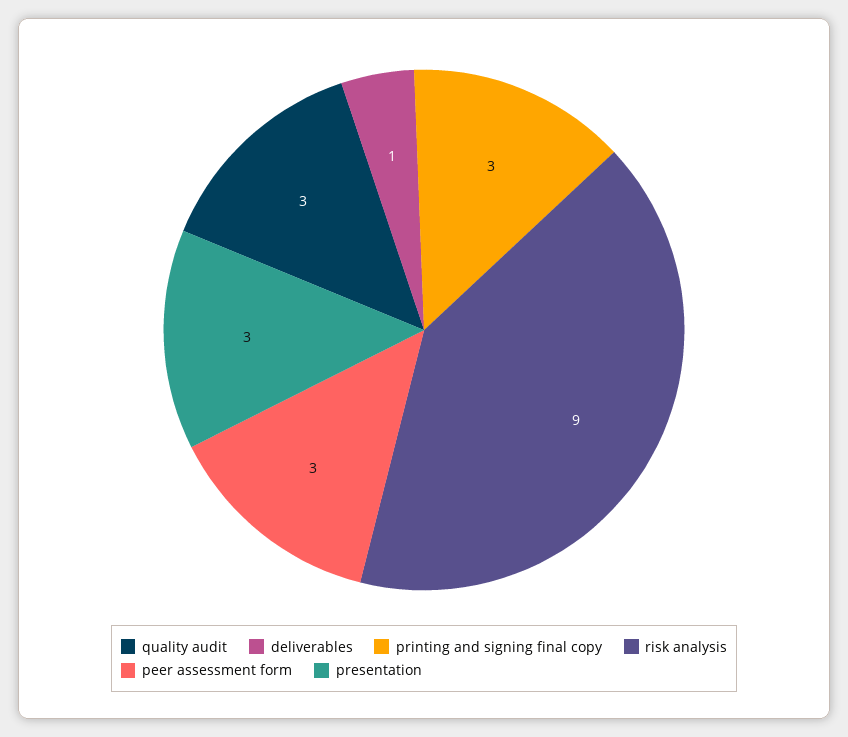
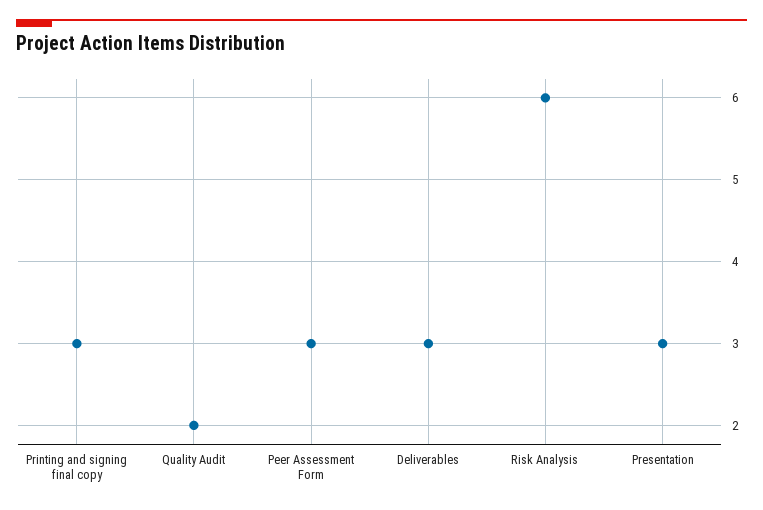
quality audit: 3 -> 2
deliverables: 1 -> 3
risk analysis: 9 -> 6

